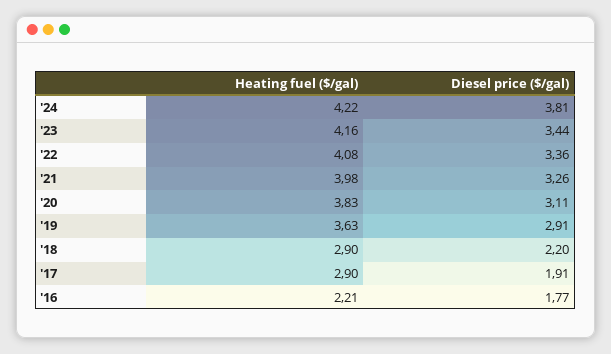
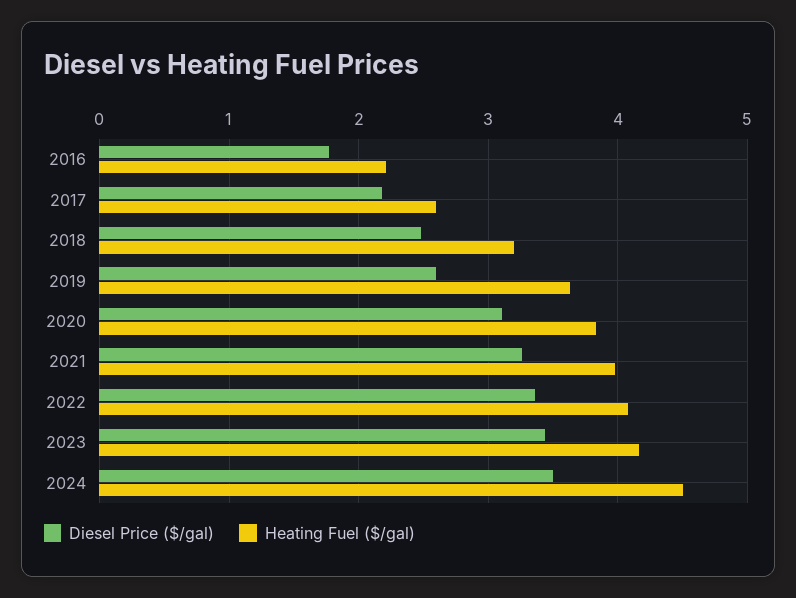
Heating fuel ($/gal), '24: 4.22 -> 4.5
Diesel price ($/gal), '24: 3.81 -> 3.5
Diesel price ($/gal), '19: 2.91 -> 2.6
Heating fuel ($/gal), '18: 2.9 -> 3.2
Diesel price ($/gal), '18: 2.2 -> 2.5
Heating fuel ($/gal), '17: 2.9 -> 2.6
Diesel price ($/gal), '17: 1.91 -> 2.2

